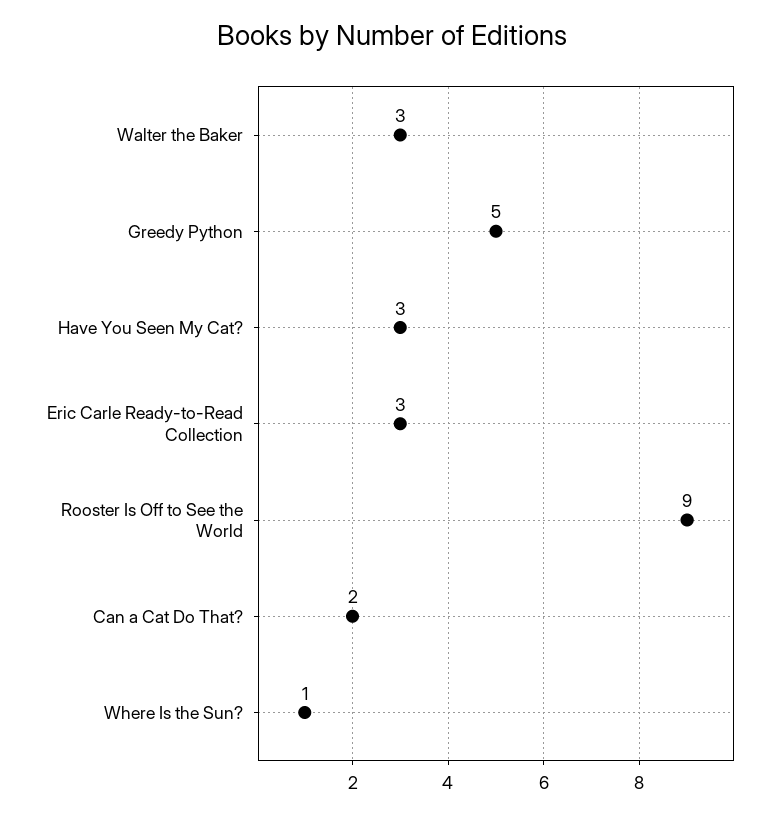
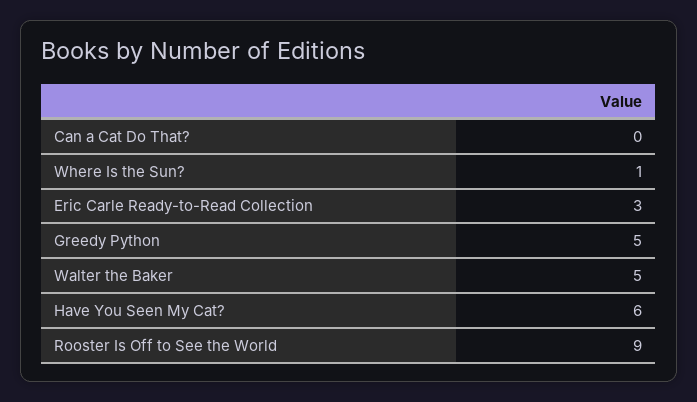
Walter the Baker: 3 -> 5
Have You Seen My Cat?: 3 -> 6
Can a Cat Do That?: 2 -> 0

